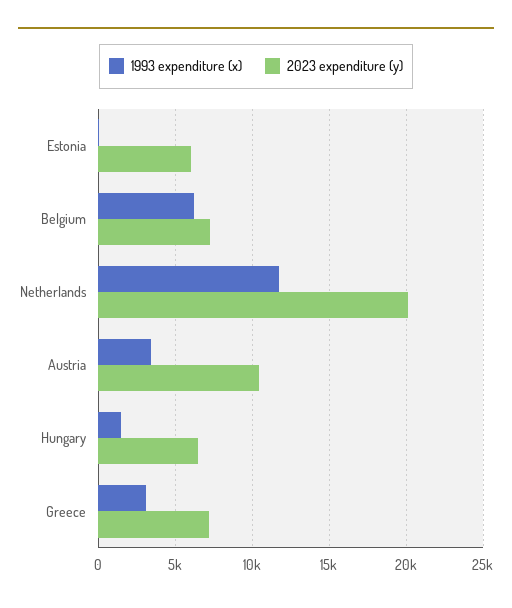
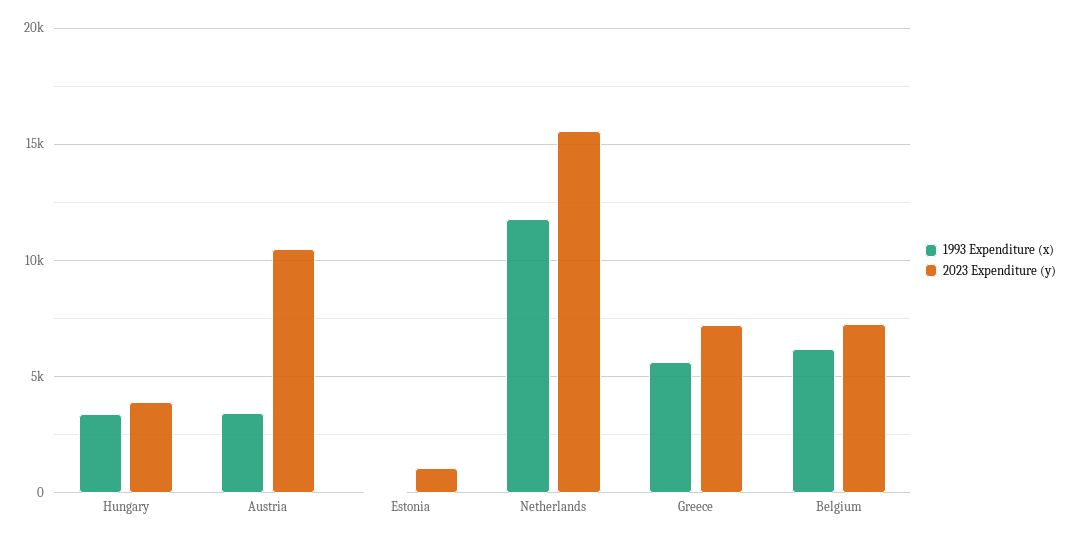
2023 expenditure (y), Estonia: 6000 -> 1000
2023 expenditure (y), Netherlands: 20000 -> 15500
1993 expenditure (x), Hungary: 1500 -> 3500
2023 expenditure (y), Hungary: 6500 -> 4000
1993 expenditure (x), Greece: 3000 -> 5500

